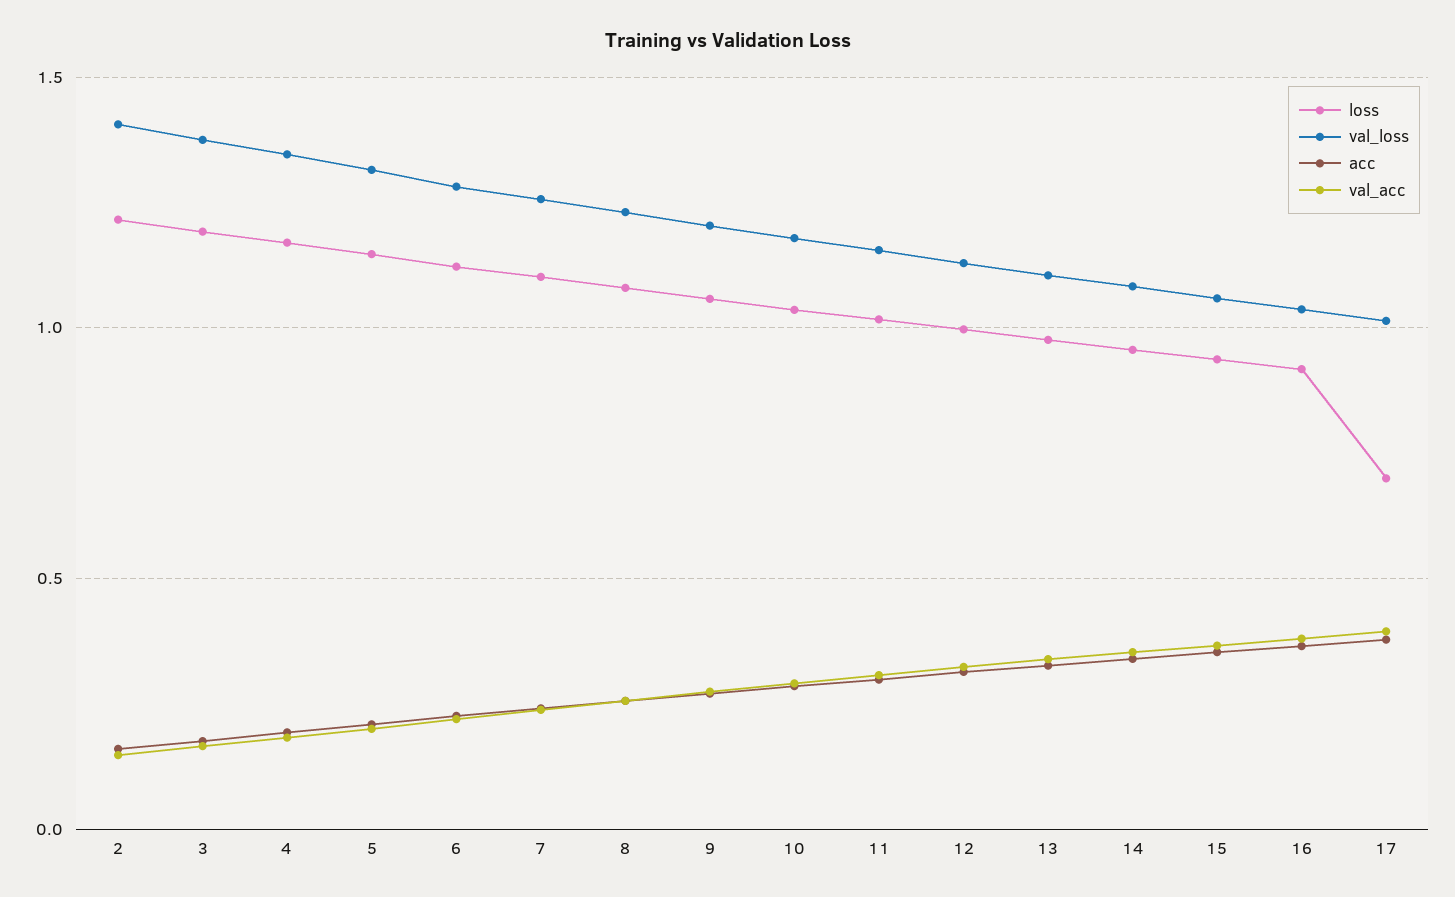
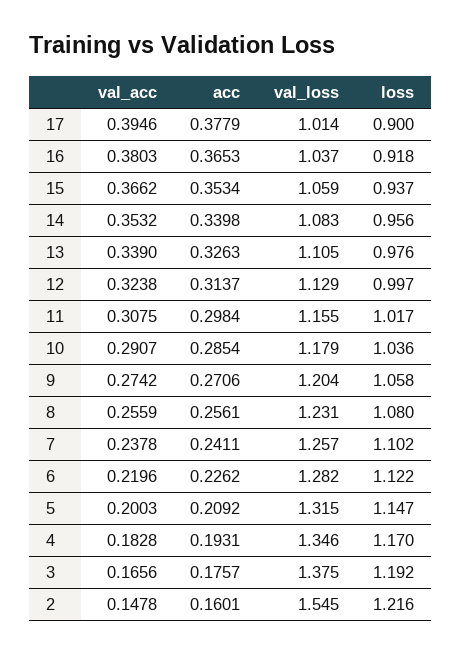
val_loss, 2: 1.4 -> 1.545
loss, 17: 0.7 -> 0.9

